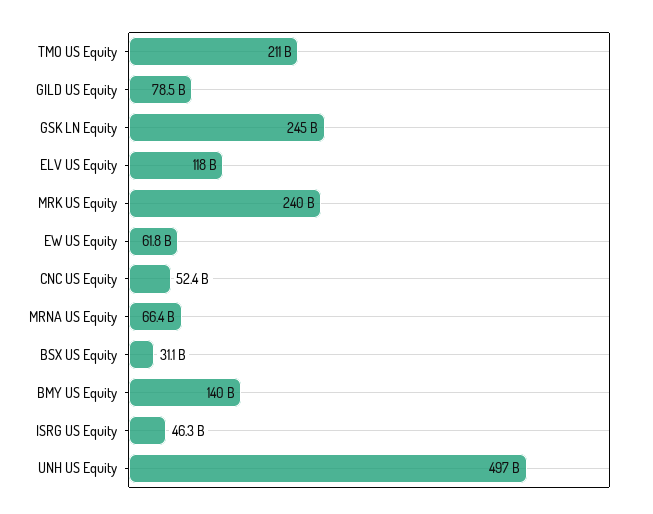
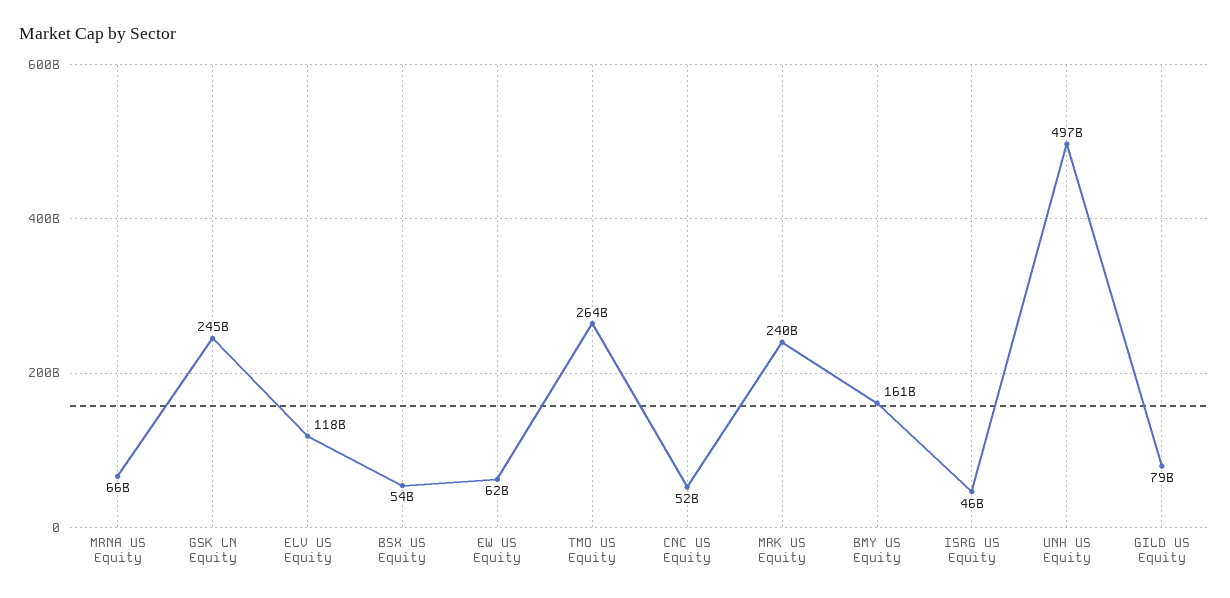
TMO US Equity: 211000000000 -> 264000000000
BSX US Equity: 31100000000 -> 54000000000
BMY US Equity: 140000000000 -> 161000000000

